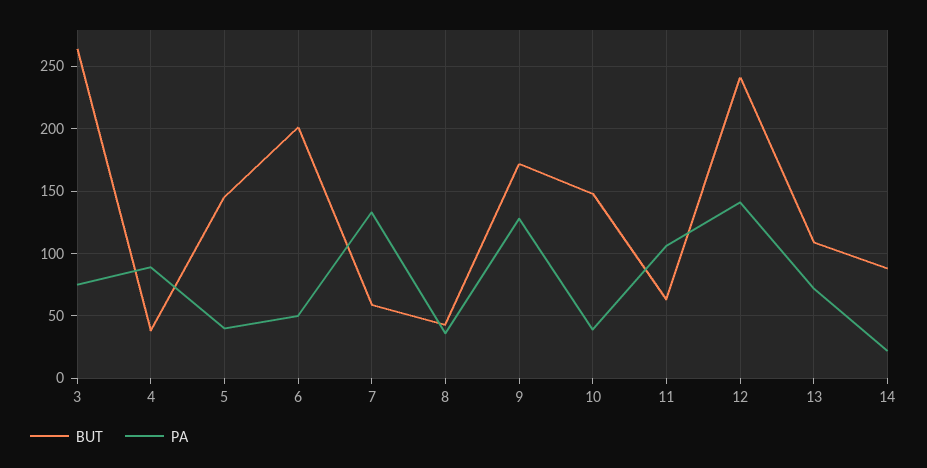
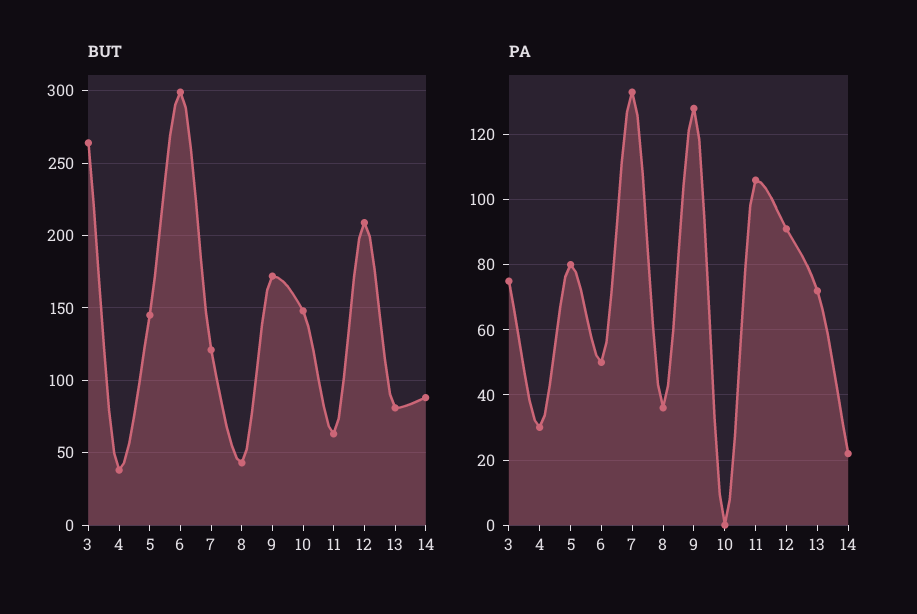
PA, 4: 90 -> 30
PA, 5: 40 -> 80
BUT, 6: 200 -> 300
BUT, 7: 60 -> 120
PA, 10: 40 -> 0
BUT, 12: 240 -> 210
PA, 12: 140 -> 90
BUT, 13: 110 -> 80

